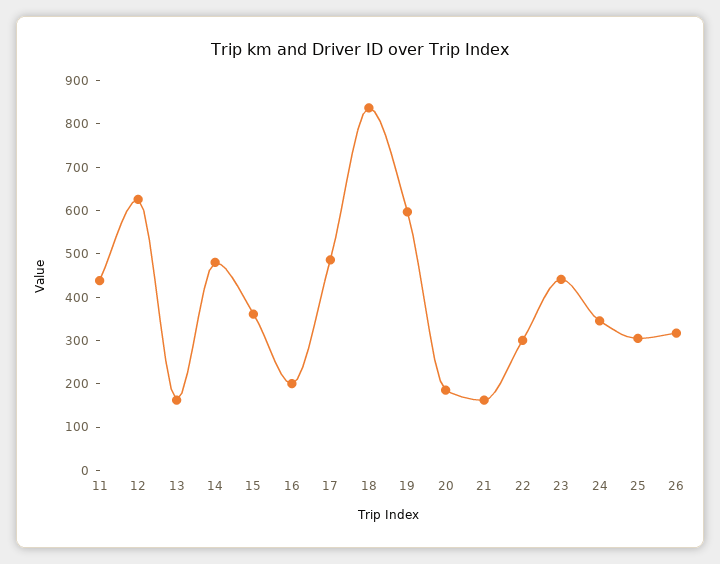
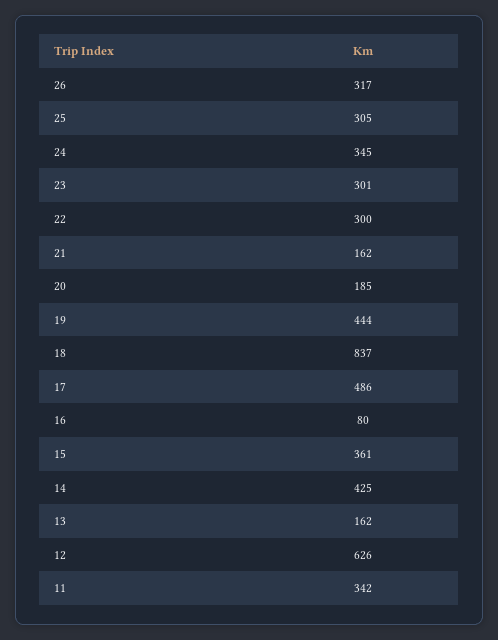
11: 440 -> 342
14: 480 -> 425
16: 200 -> 80
19: 600 -> 444
23: 440 -> 301

